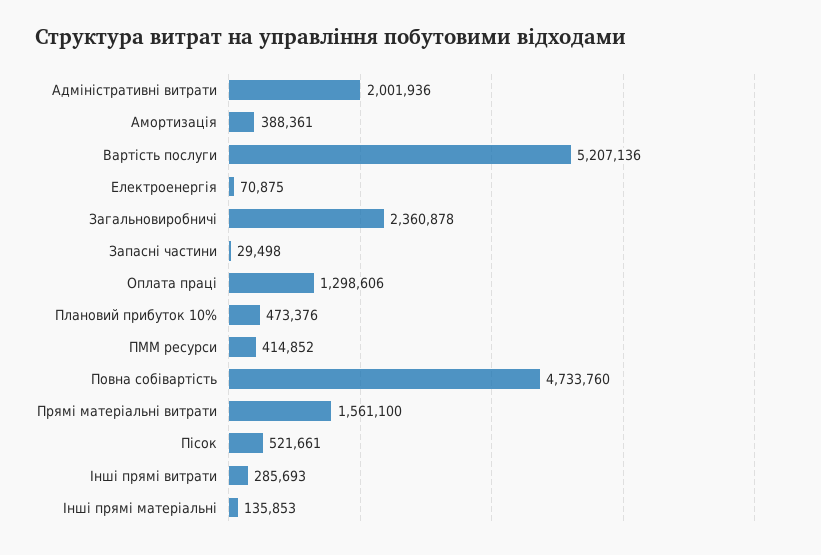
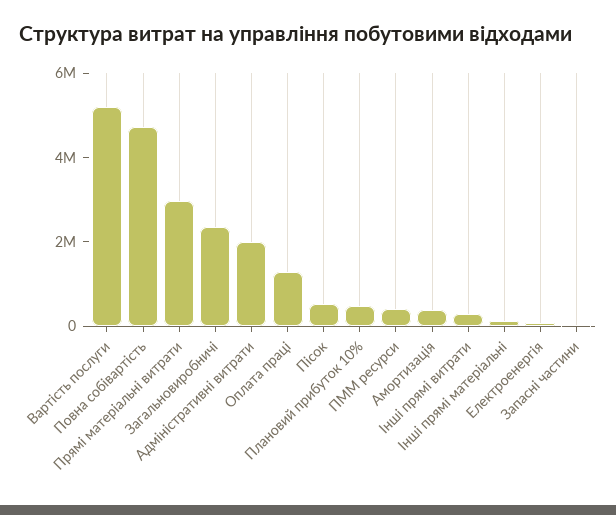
Прямі матеріальні витрати: 1561100 -> 3000000

